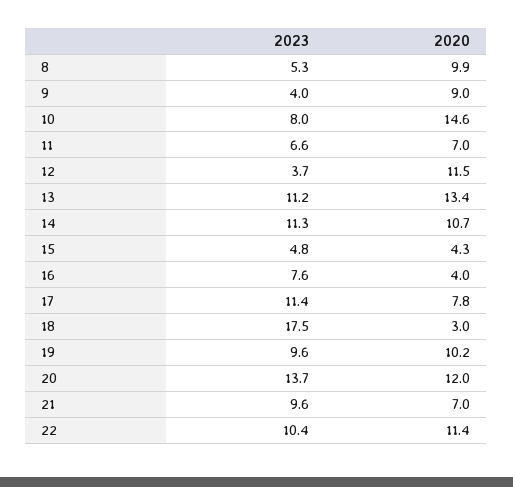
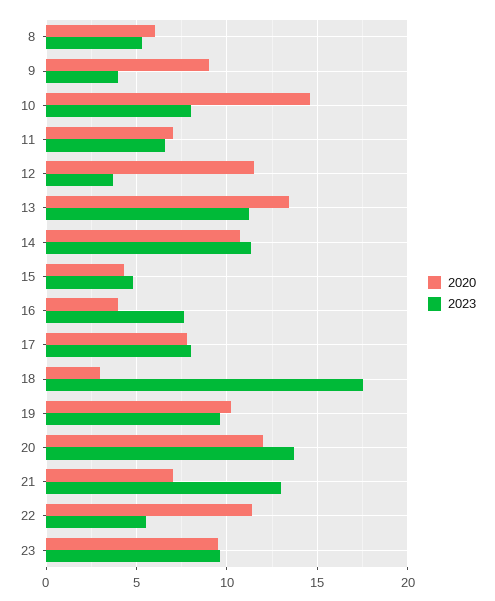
2020, 8: 9.9 -> 6
2023, 17: 11.4 -> 8
2023, 21: 9.6 -> 13
2023, 22: 10.4 -> 5.5
2020, 23: none -> 9.5
2023, 23: none -> 9.5

